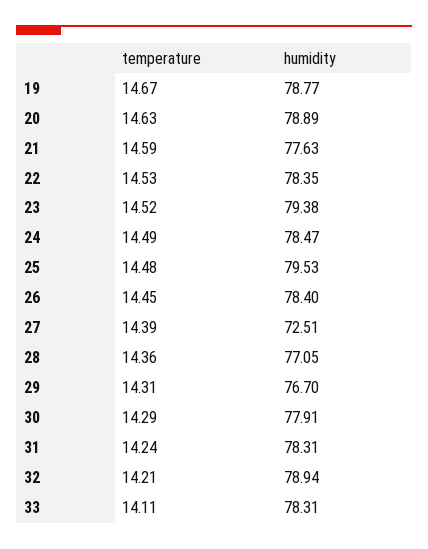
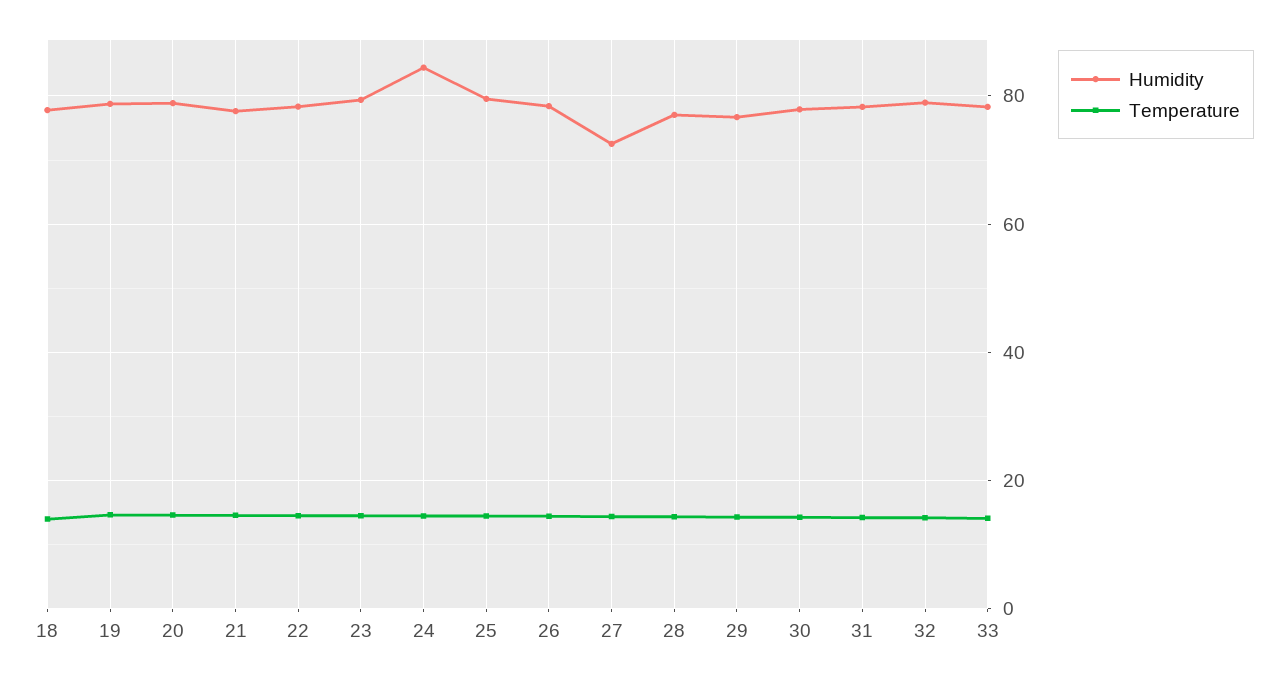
humidity, 24: 78.47 -> 84
humidity, 18: none -> 78
temperature, 18: none -> 14

